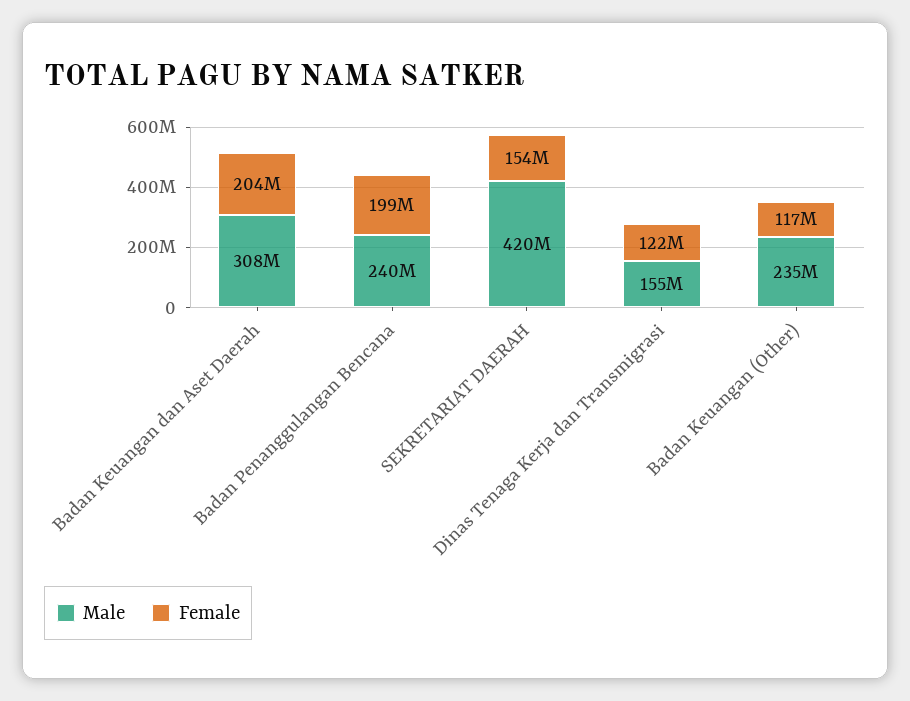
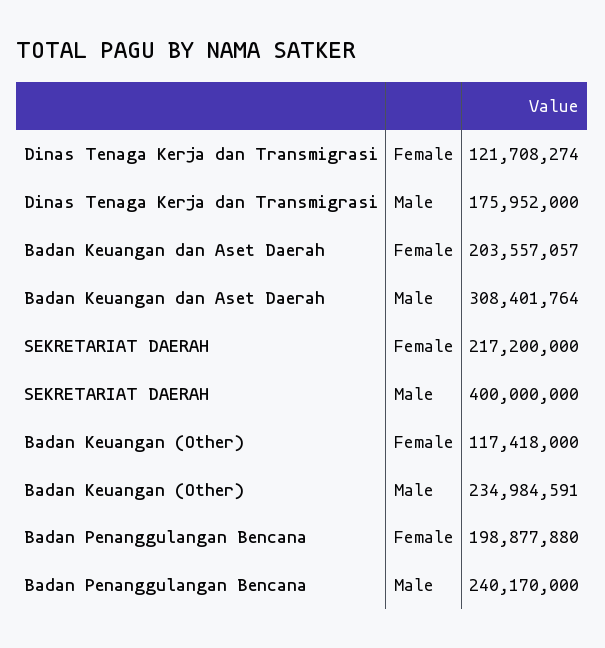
Male, SEKRETARIAT DAERAH: 420000000 -> 400000000
Female, SEKRETARIAT DAERAH: 154000000 -> 217200000
Male, Dinas Tenaga Kerja dan Transmigrasi: 155000000 -> 175952000

